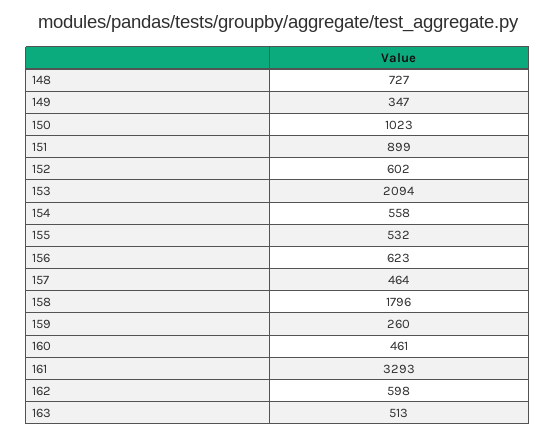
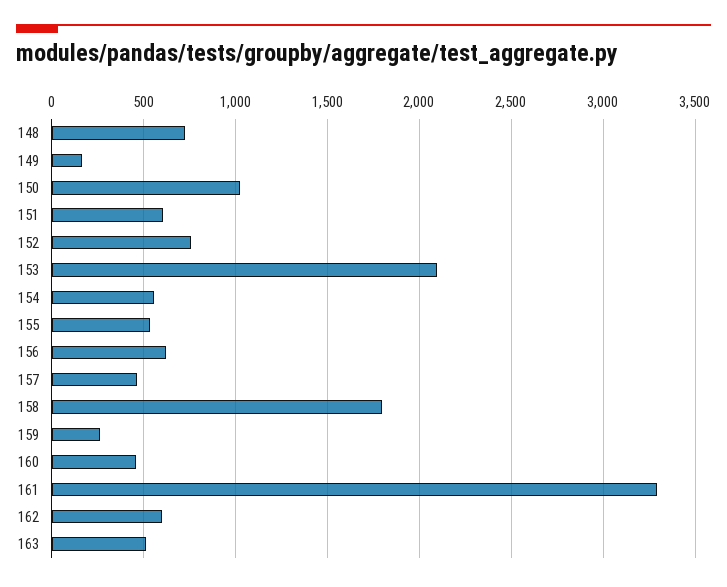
149: 347 -> 150
151: 899 -> 600
152: 602 -> 750

